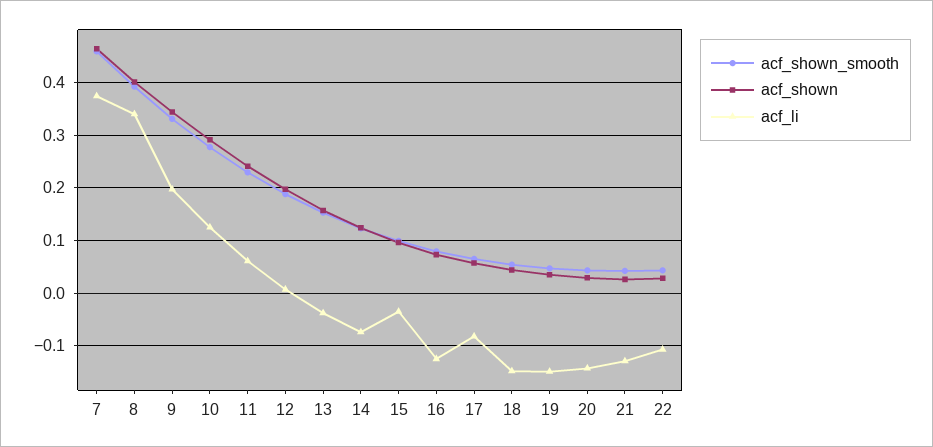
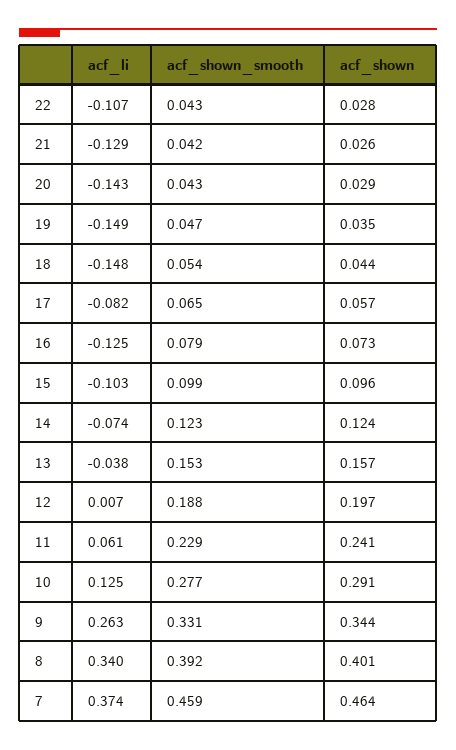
acf_li, 9: 0.2 -> 0.263
acf_li, 15: -0.04 -> -0.103

